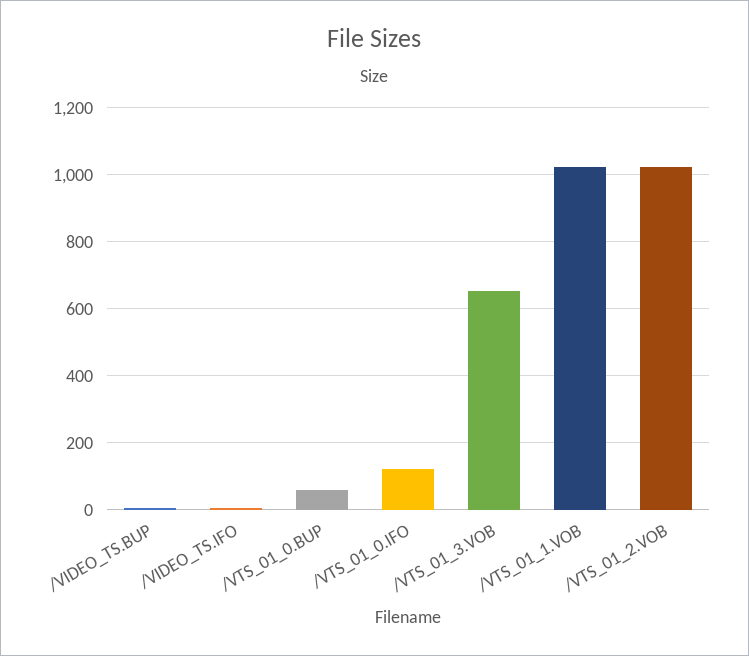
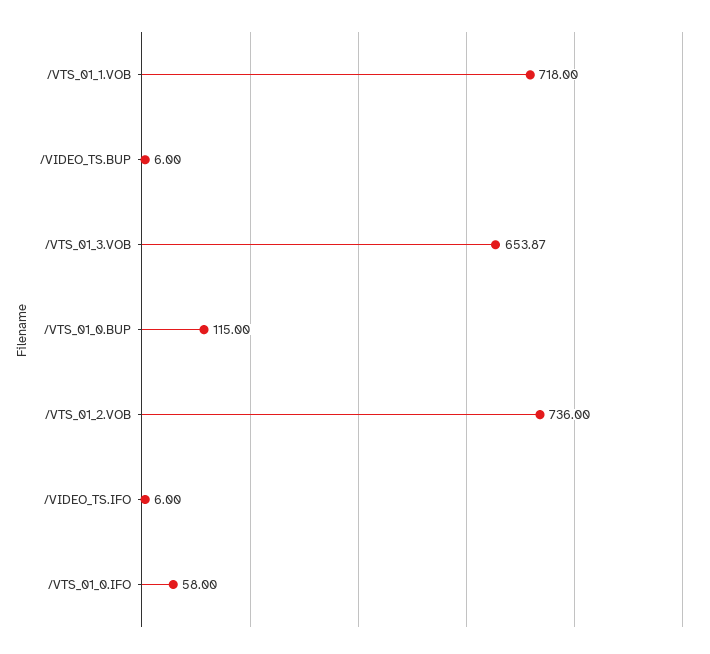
/VTS_01_0.BUP: 60 -> 115
/VTS_01_0.IFO: 120 -> 58
/VTS_01_1.VOB: 1020 -> 718
/VTS_01_2.VOB: 1020 -> 736

